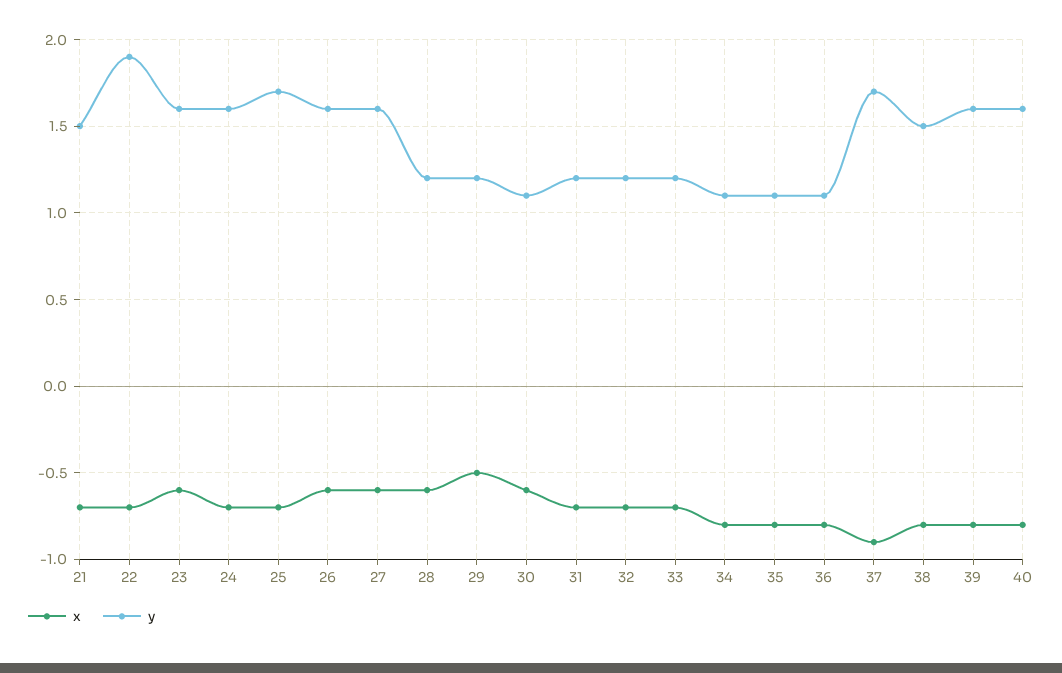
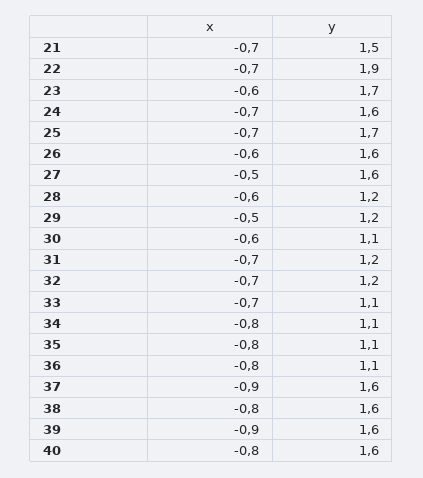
y, 23: 1.6 -> 1.7
x, 27: -0.6 -> -0.5
y, 33: 1.2 -> 1.1
y, 37: 1.7 -> 1.6
y, 38: 1.5 -> 1.6
x, 39: -0.8 -> -0.9

